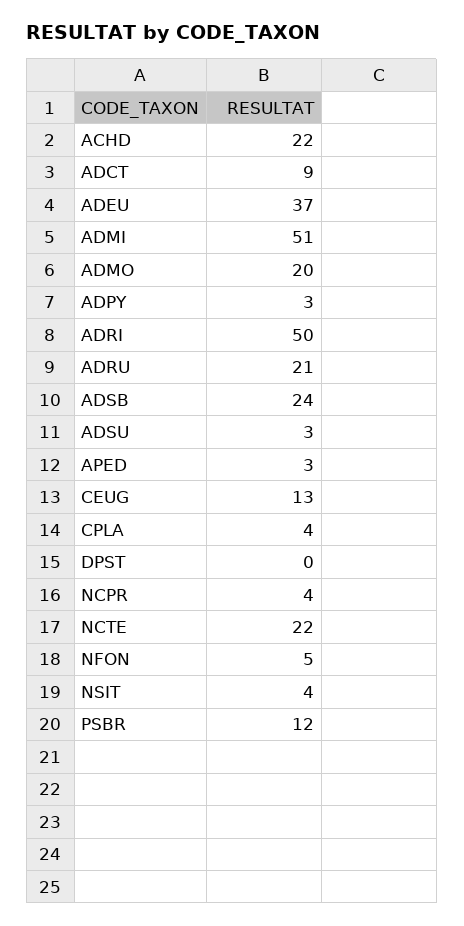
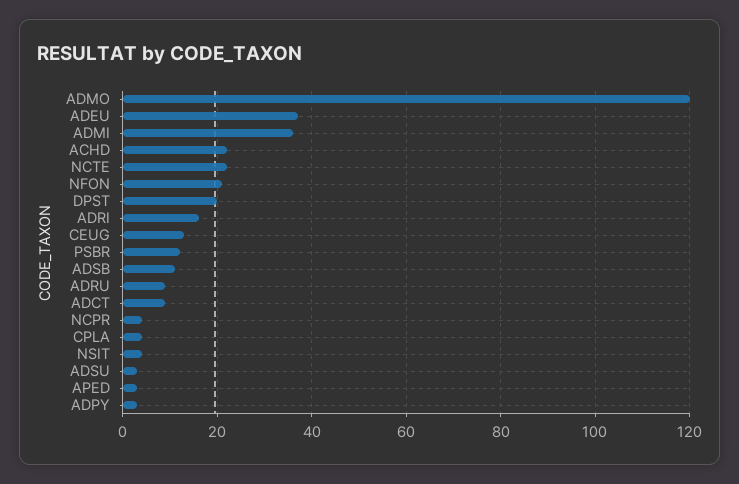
ADMI: 51 -> 35
ADMO: 20 -> 120
ADRI: 50 -> 15
ADRU: 21 -> 10
ADSB: 24 -> 10
DPST: 0 -> 20
NFON: 5 -> 20

